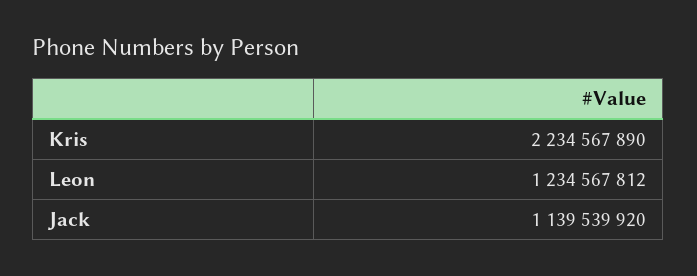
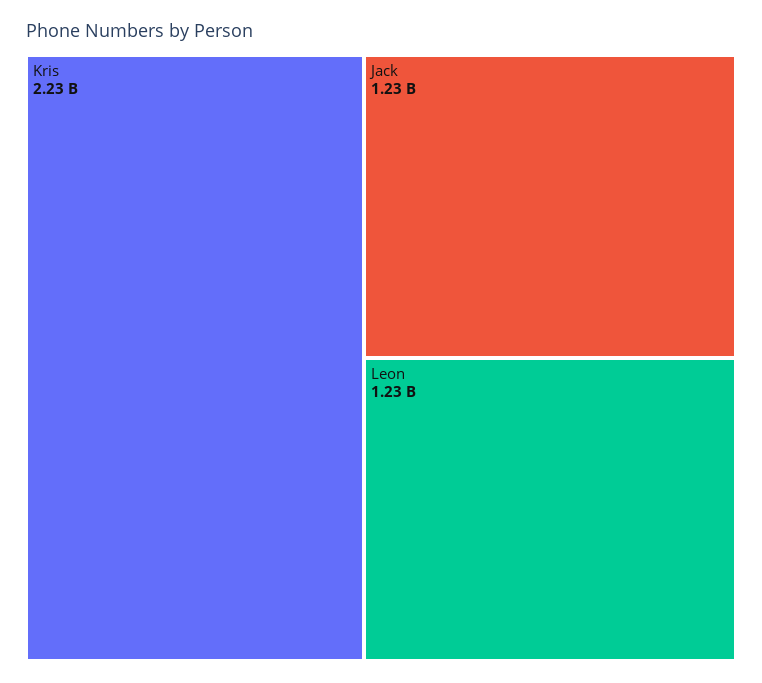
Jack: 1139539920 -> 1230000000

